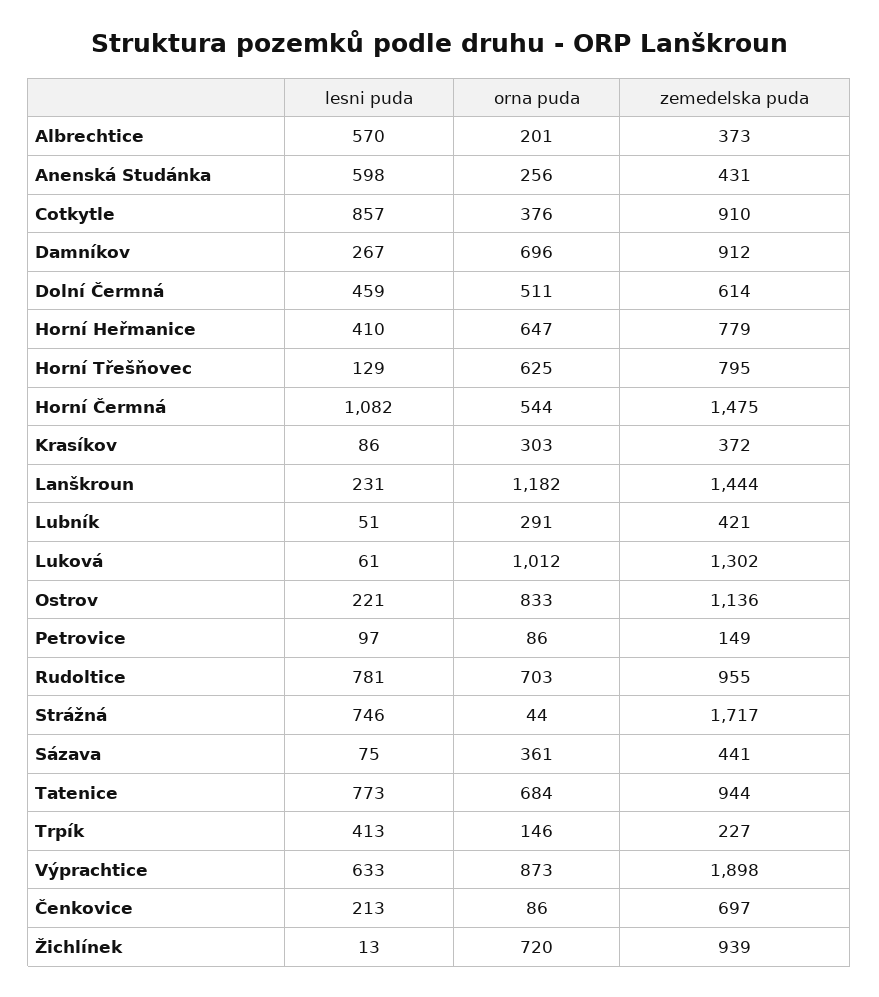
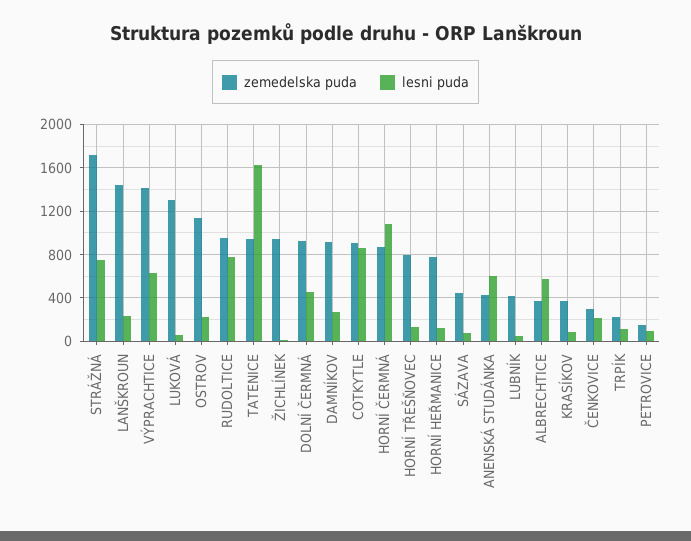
orna puda, Albrechtice: 201 -> none
orna puda, Anenská Studánka: 256 -> none
orna puda, Cotkytle: 376 -> none
orna puda, Damníkov: 696 -> none
orna puda, Dolní Čermná: 511 -> none
zemedelska puda, Dolní Čermná: 614 -> 900
lesni puda, Horní Heřmanice: 410 -> 100
orna puda, Horní Heřmanice: 647 -> none
orna puda, Horní Třešňovec: 625 -> none
orna puda, Horní Čermná: 544 -> none
zemedelska puda, Horní Čermná: 1475 -> 900
orna puda, Krasíkov: 303 -> none
orna puda, Lanškroun: 1182 -> none
orna puda, Lubník: 291 -> none
orna puda, Luková: 1012 -> none
orna puda, Ostrov: 833 -> none
orna puda, Petrovice: 86 -> none
orna puda, Rudoltice: 703 -> none
orna puda, Strážná: 44 -> none
orna puda, Sázava: 361 -> none
lesni puda, Tatenice: 773 -> 1600
orna puda, Tatenice: 684 -> none
lesni puda, Trpík: 413 -> 100
orna puda, Trpík: 146 -> none
orna puda, Výprachtice: 873 -> none
zemedelska puda, Výprachtice: 1898 -> 1400
orna puda, Čenkovice: 86 -> none
zemedelska puda, Čenkovice: 697 -> 300
orna puda, Žichlínek: 720 -> none

